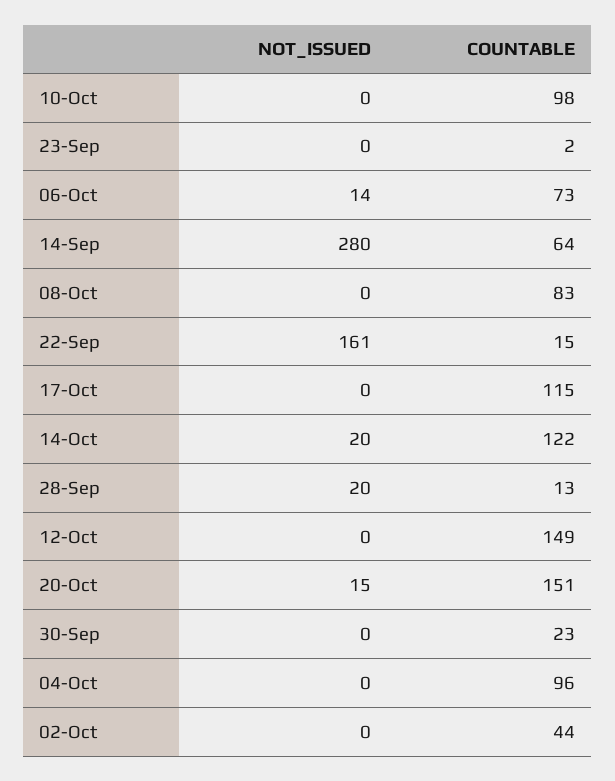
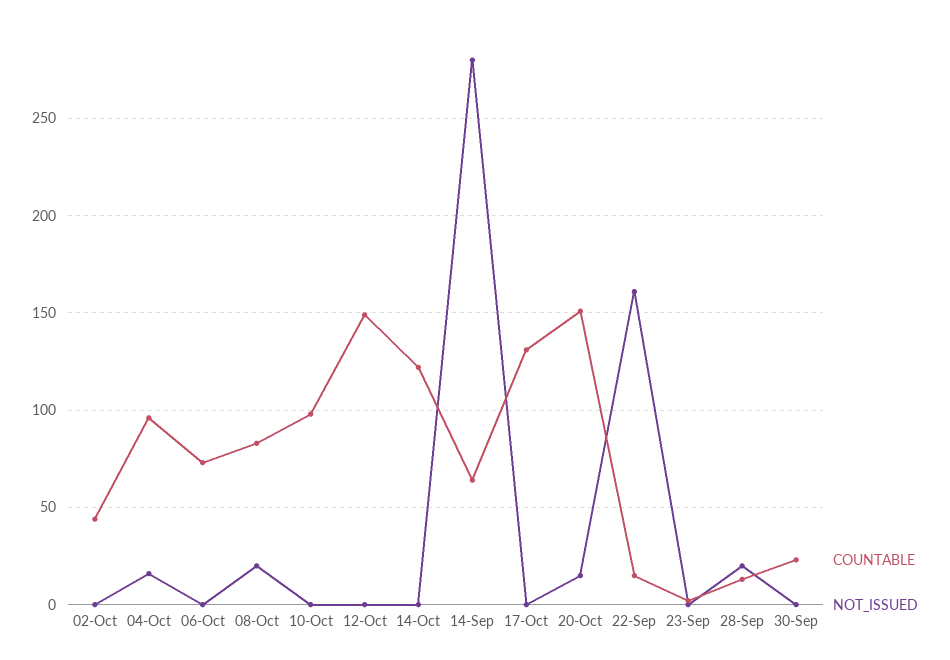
NOT_ISSUED, 06-Oct: 14 -> 0
NOT_ISSUED, 08-Oct: 0 -> 20
COUNTABLE, 17-Oct: 115 -> 130
NOT_ISSUED, 14-Oct: 20 -> 0
NOT_ISSUED, 04-Oct: 0 -> 15

